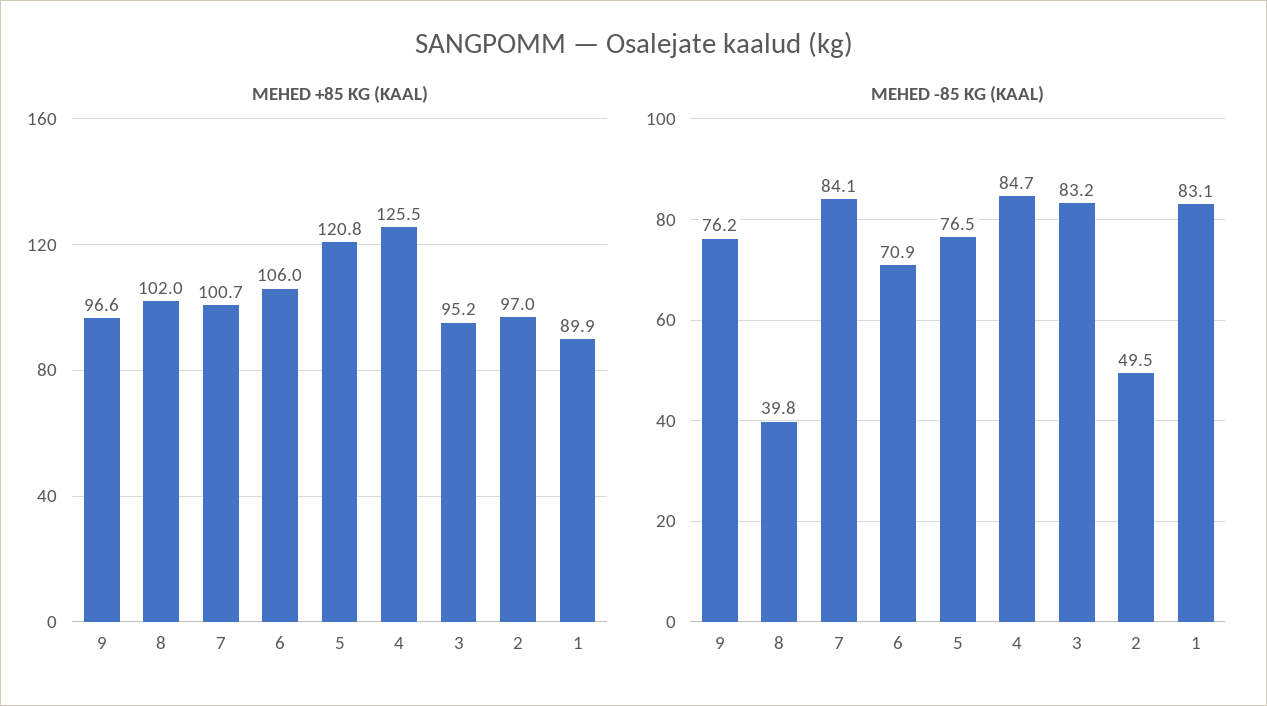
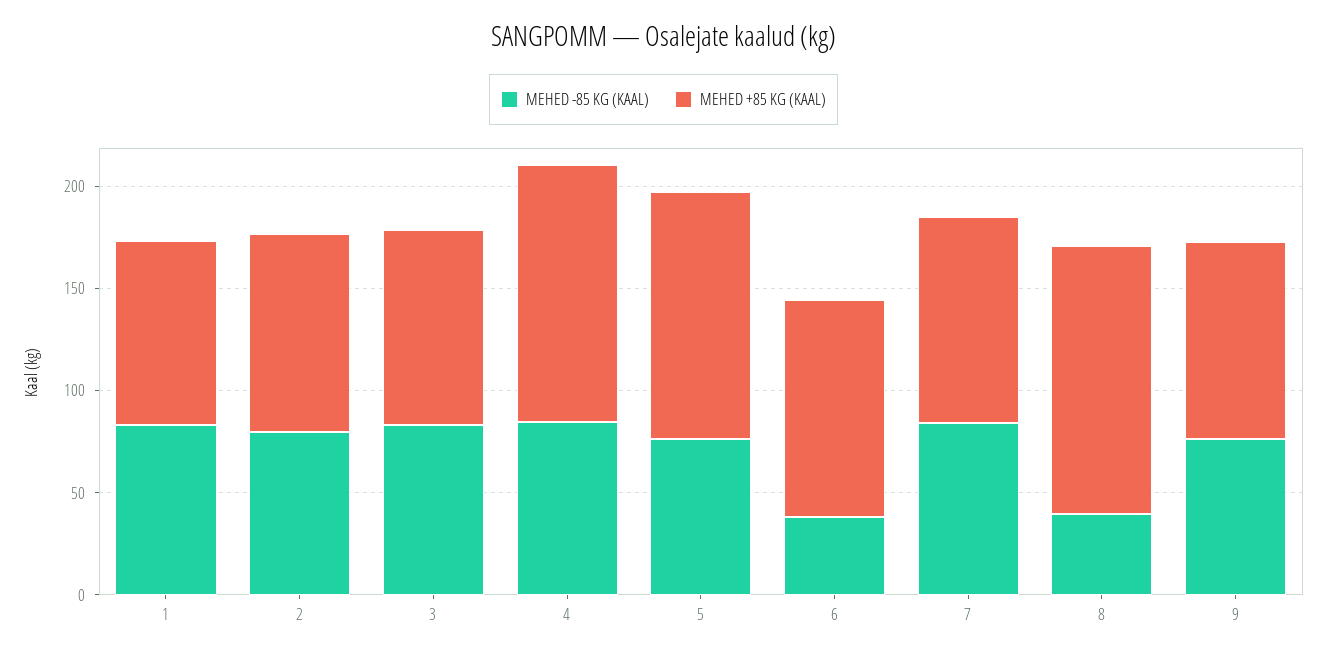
MEHED +85 KG (KAAL), 8: 102 -> 130
MEHED -85 KG (KAAL), 6: 70.9 -> 40
MEHED -85 KG (KAAL), 2: 49.5 -> 80

